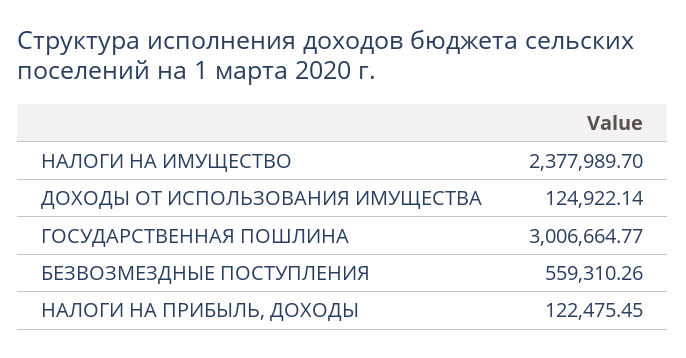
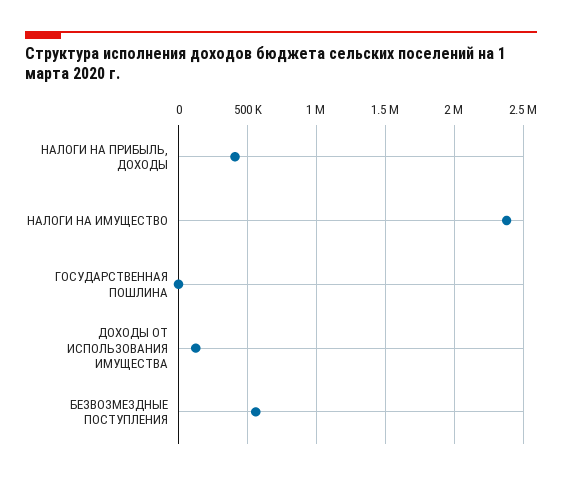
ГОСУДАРСТВЕННАЯ ПОШЛИНА: 3006664.77 -> 0
НАЛОГИ НА ПРИБЫЛЬ, ДОХОДЫ: 122475.45 -> 400000

